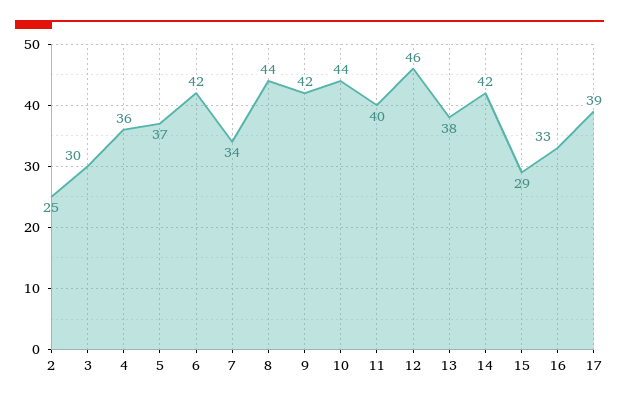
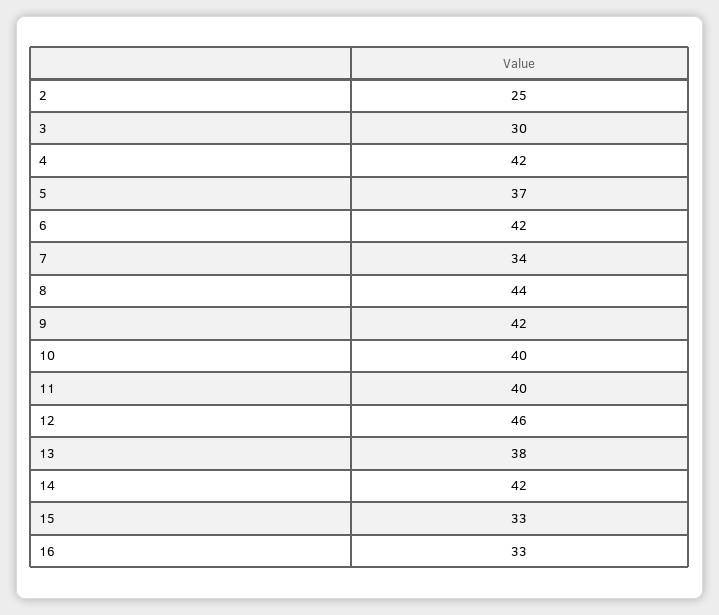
4: 36 -> 42
10: 44 -> 40
15: 29 -> 33
17: 39 -> none

